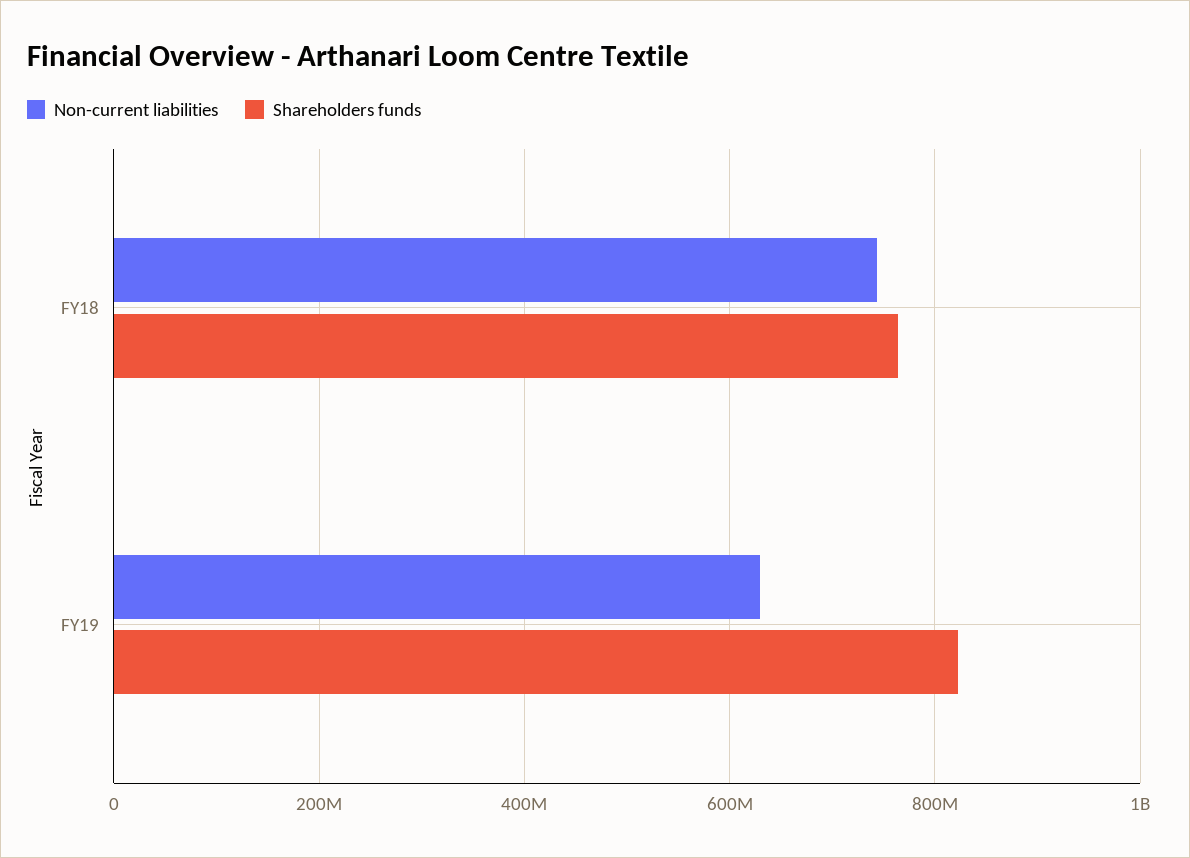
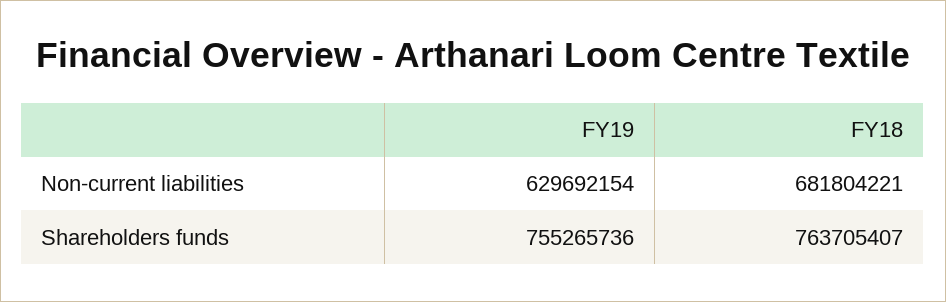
Non-current liabilities, FY18: 740000000 -> 681804221
Shareholders funds, FY19: 820000000 -> 755265736

